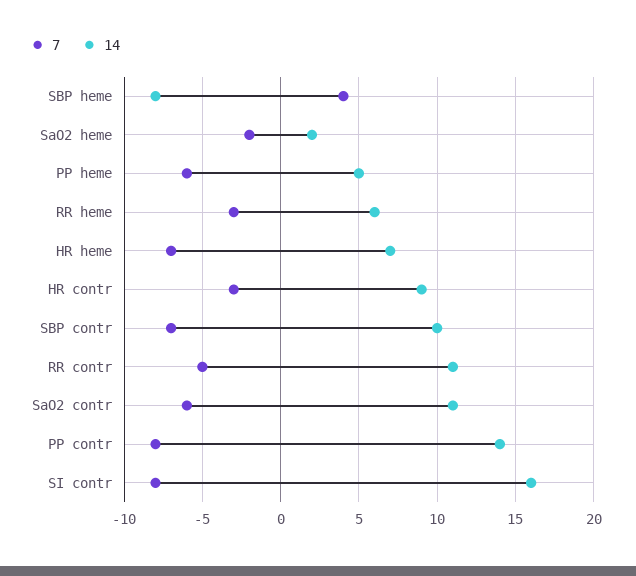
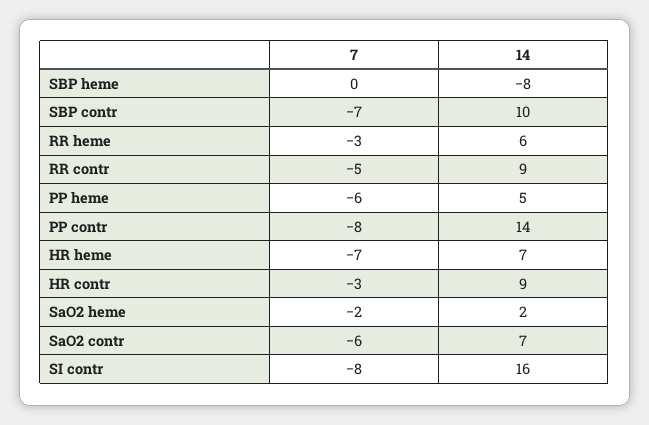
7, SBP heme: 4 -> 0
14, RR contr: 11 -> 9
14, SaO2 contr: 11 -> 7

